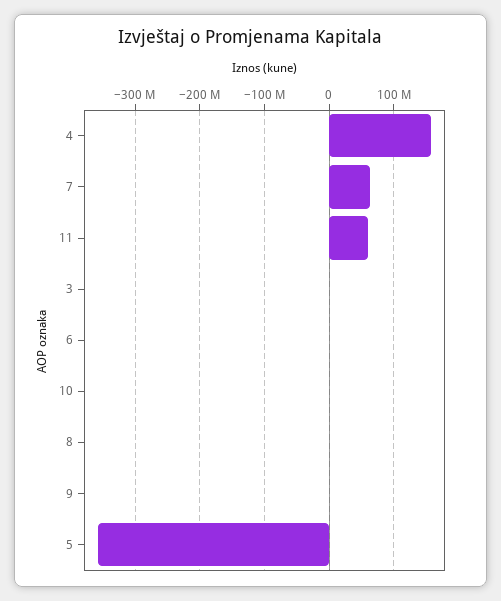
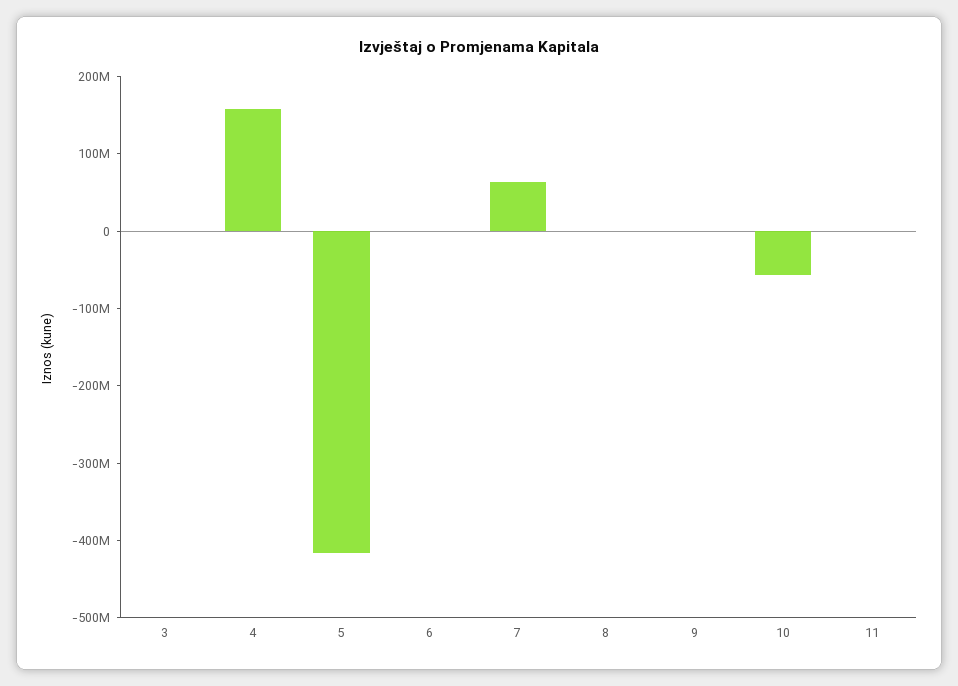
11: 60000000 -> 0
10: 0 -> -60000000
5: -360000000 -> -420000000

